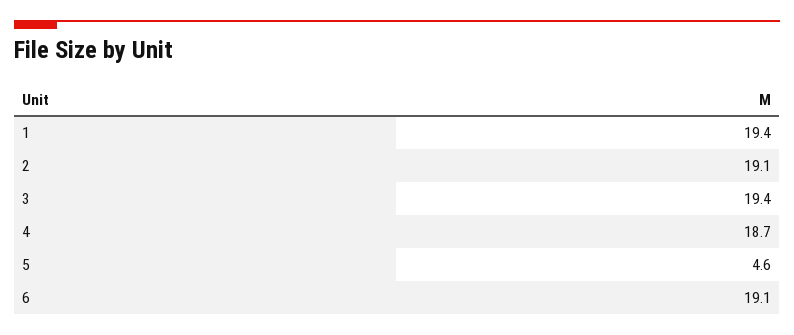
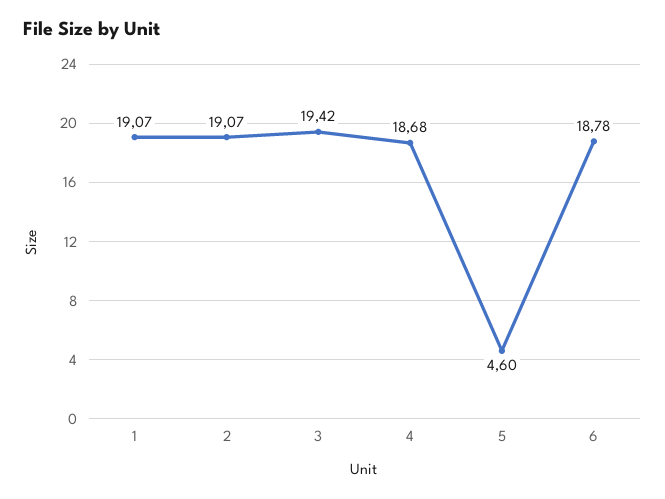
1: 19.4 -> 19.07
6: 19.1 -> 18.78

